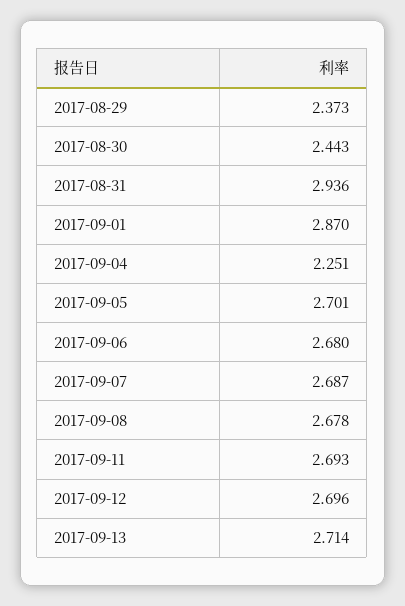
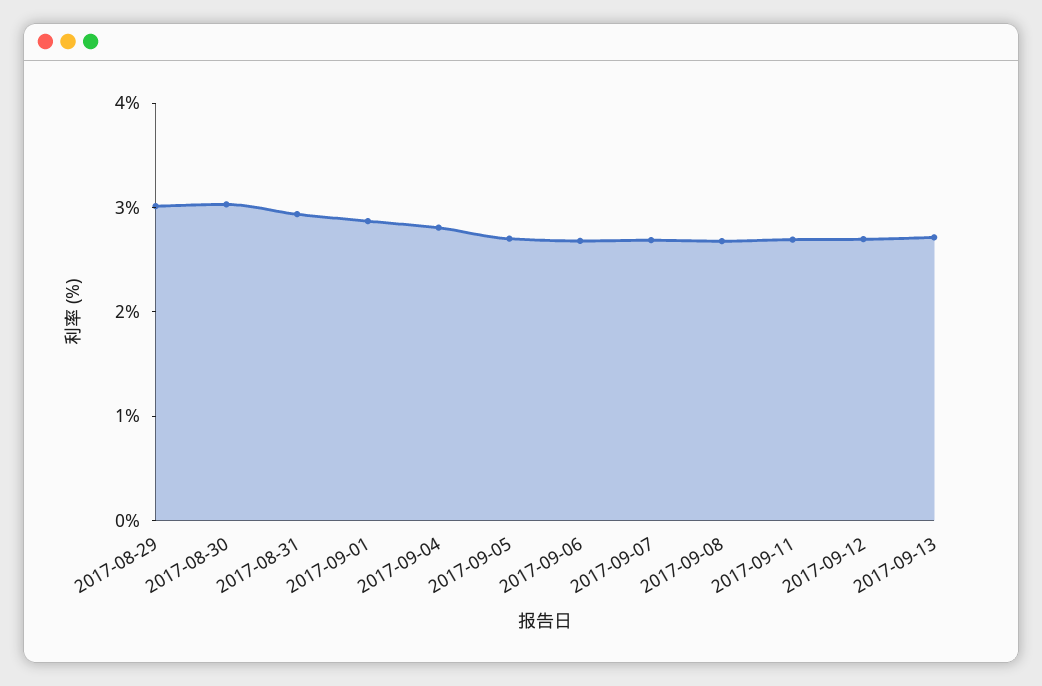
2017-08-29: 2.373 -> 3
2017-08-30: 2.443 -> 3
2017-09-04: 2.251 -> 2.8

